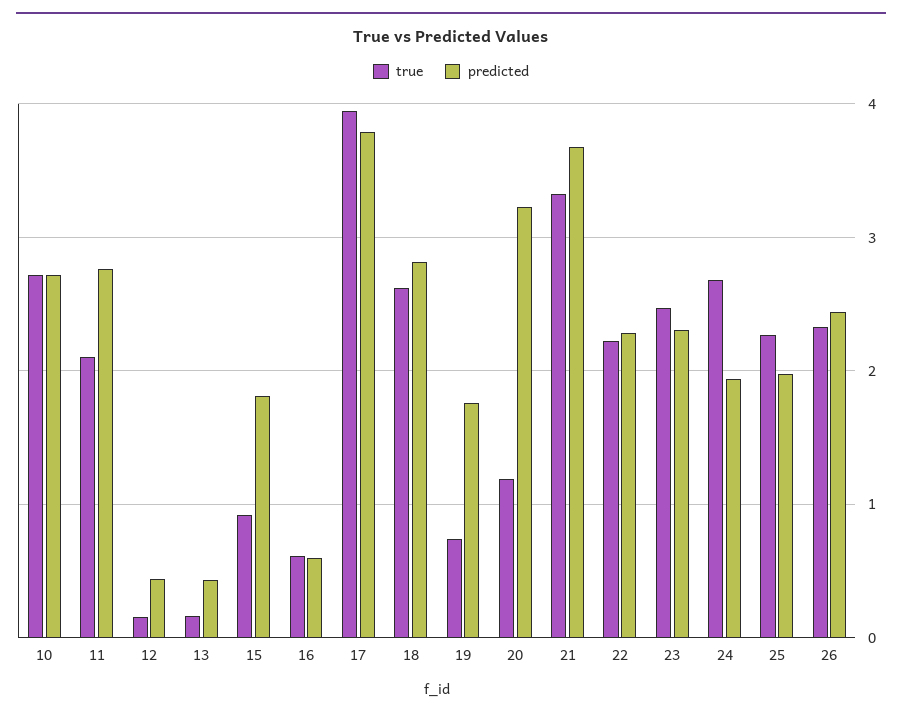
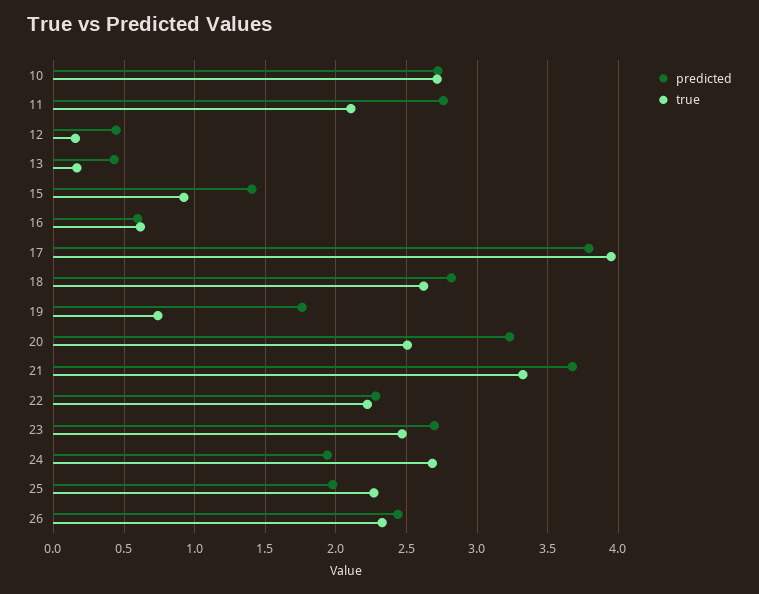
predicted, 15: 1.8 -> 1.4
true, 20: 1.2 -> 2.5
predicted, 23: 2.3 -> 2.7

